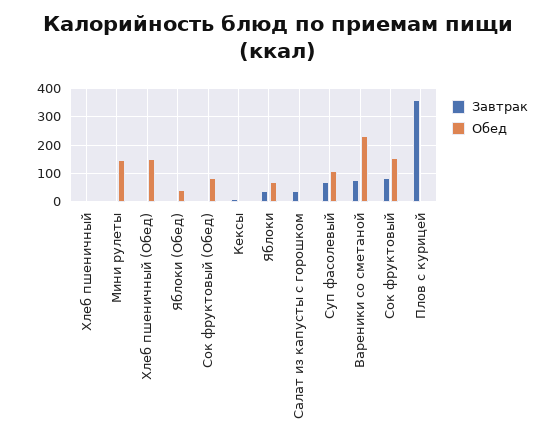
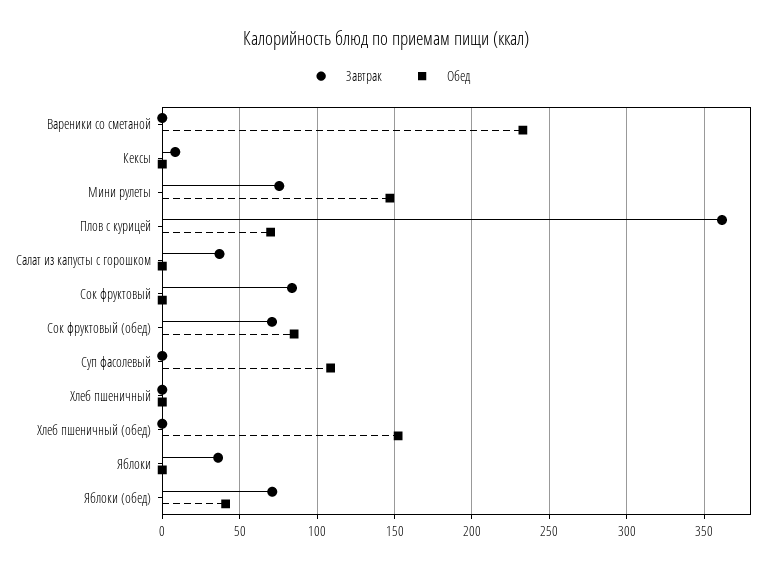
Завтрак, Мини рулеты: 0 -> 75
Завтрак, Яблоки (Обед): 0 -> 70
Завтрак, Сок фруктовый (Обед): 0 -> 70
Обед, Яблоки: 75 -> 0
Завтрак, Суп фасолевый: 75 -> 0
Завтрак, Вареники со сметаной: 75 -> 0
Обед, Сок фруктовый: 150 -> 0
Обед, Плов с курицей: 0 -> 70

